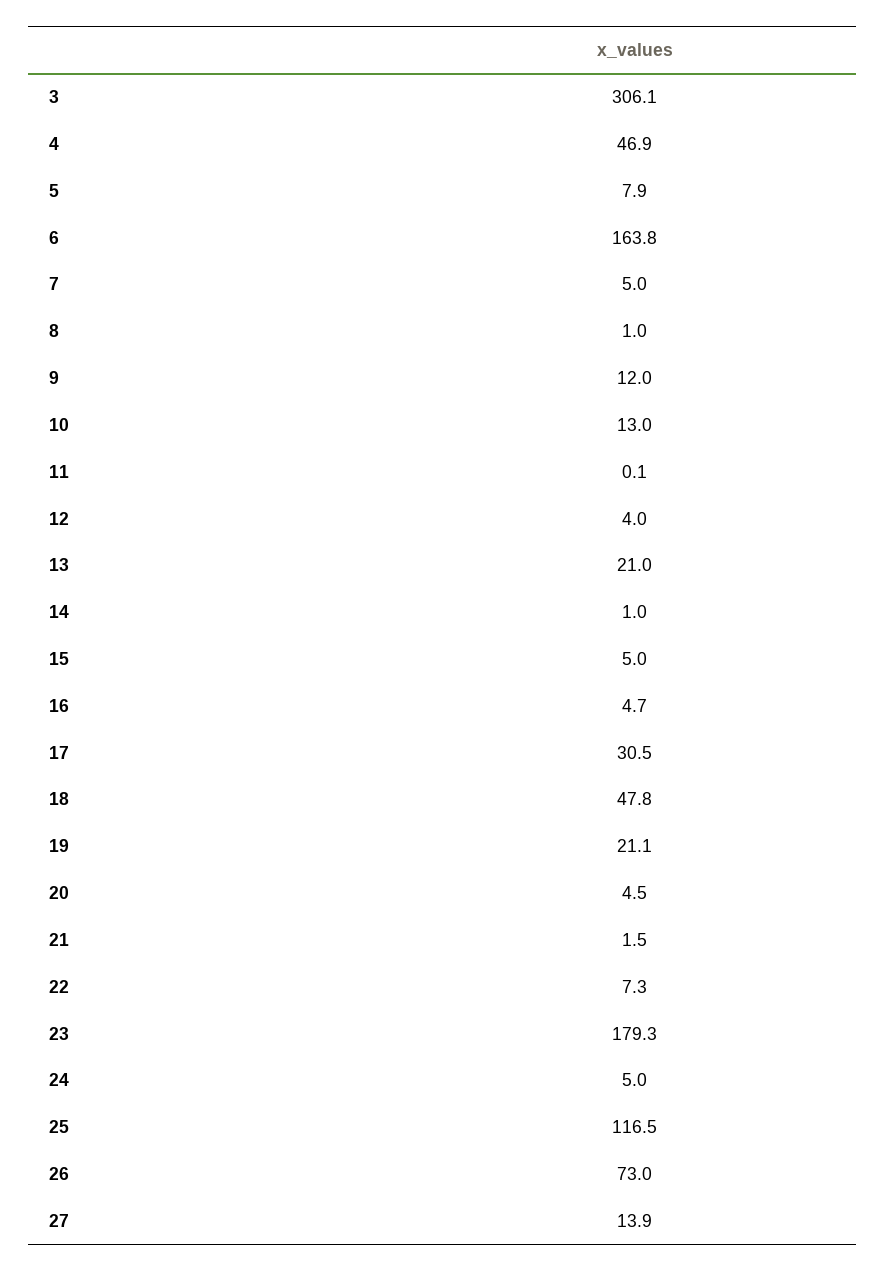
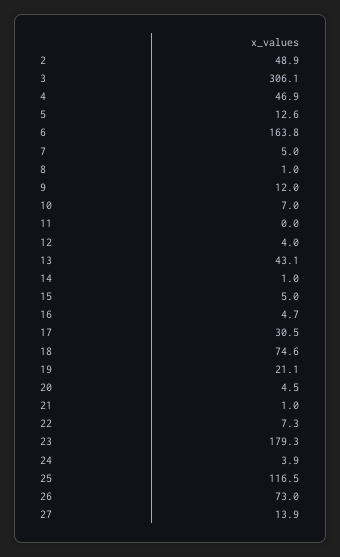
5: 7.9 -> 12.6
10: 13 -> 7
11: 0.1 -> 0
13: 21 -> 43.1
18: 47.8 -> 74.6
21: 1.5 -> 1
24: 5 -> 3.9
2: none -> 48.9

